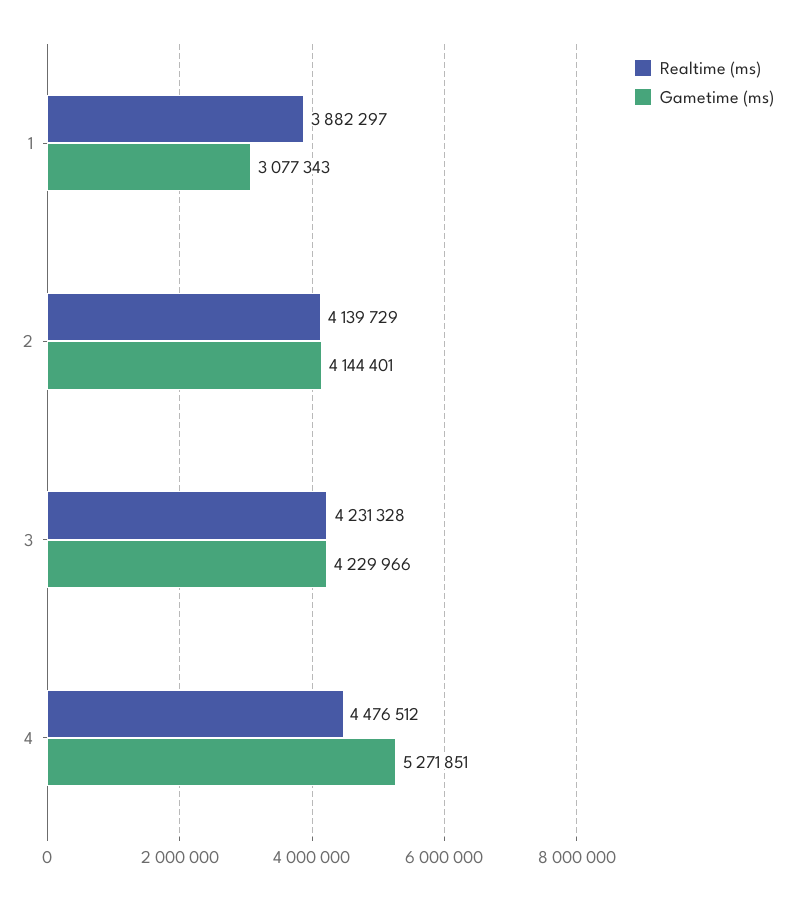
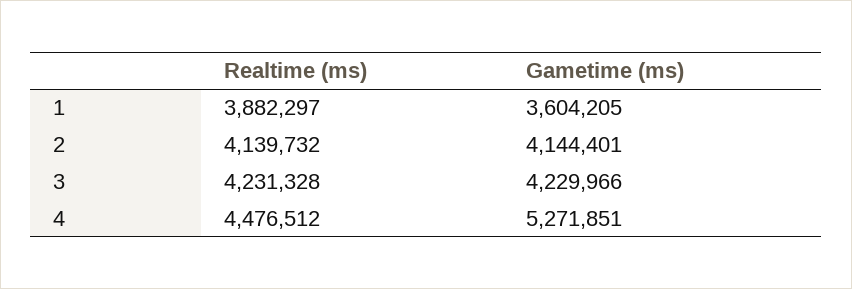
Gametime (ms), 1: 3077343 -> 3604205
Realtime (ms), 2: 4139729 -> 4139732

